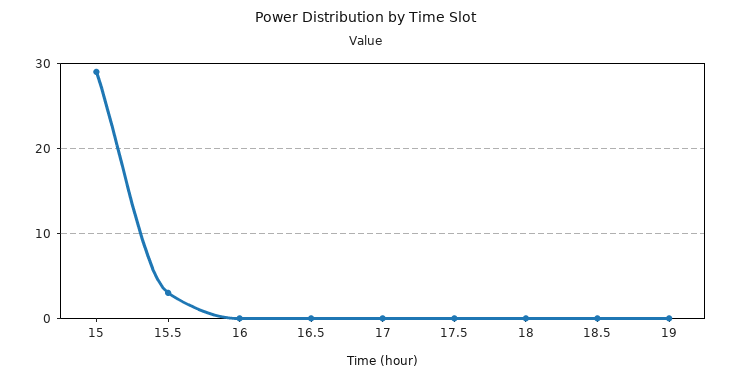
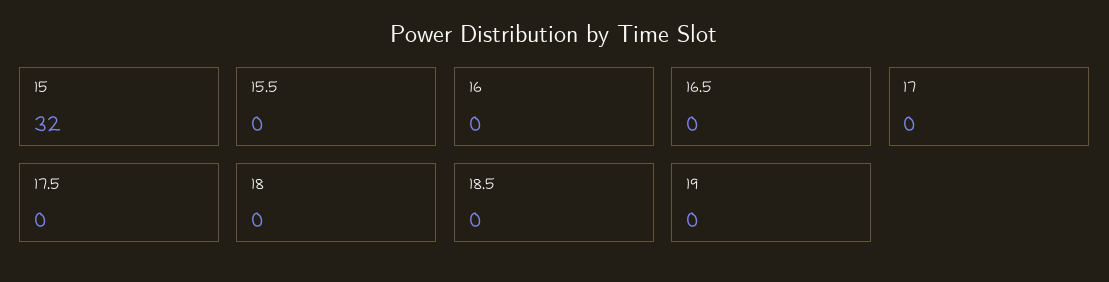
15: 29 -> 32
15.5: 3 -> 0

